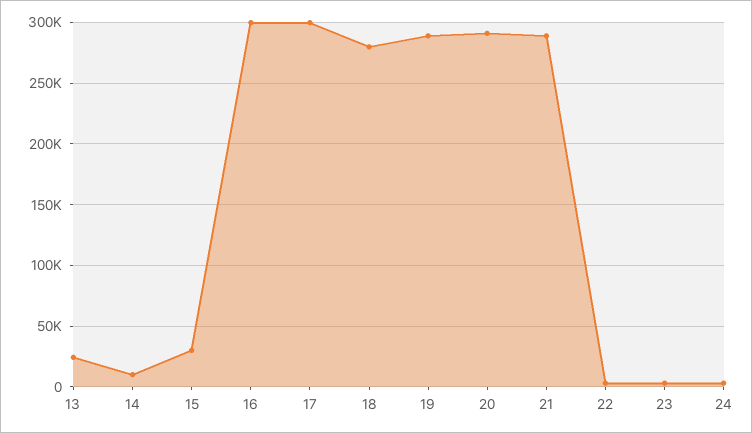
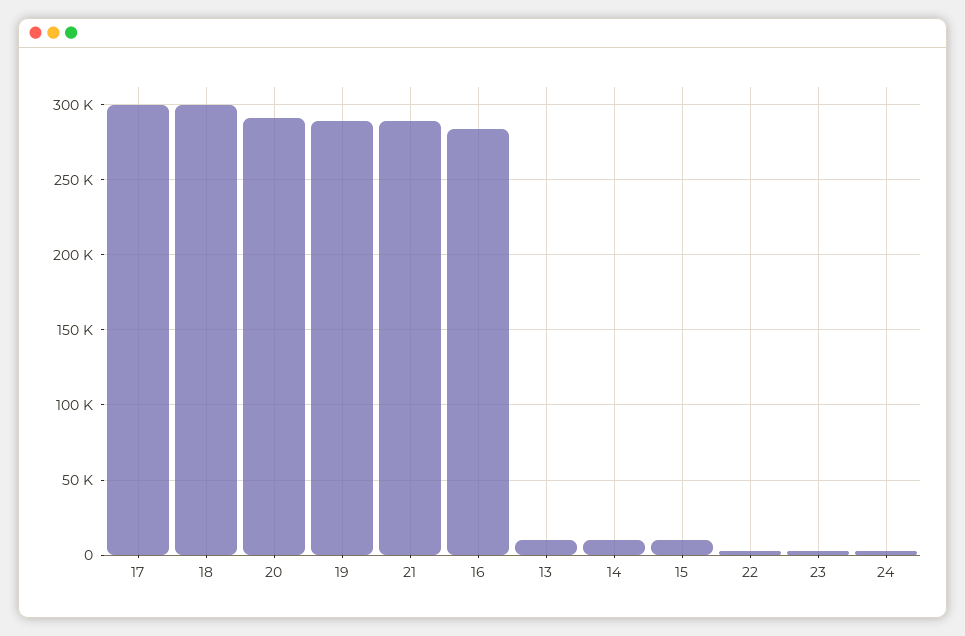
13: 25000 -> 10000
15: 30000 -> 10000
16: 300000 -> 285000
18: 280000 -> 300000

